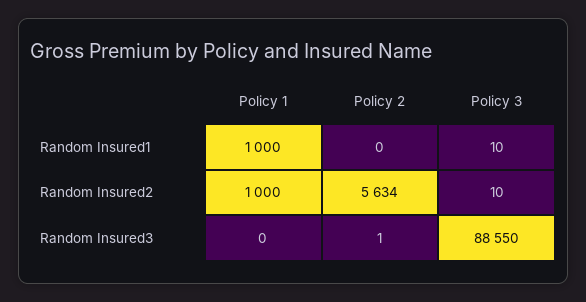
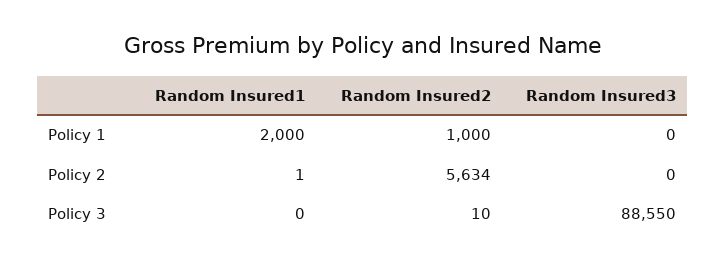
Policy 1, Random Insured1: 1000 -> 2000
Policy 2, Random Insured1: 0 -> 1
Policy 3, Random Insured1: 10 -> 0
Policy 2, Random Insured3: 1 -> 0

